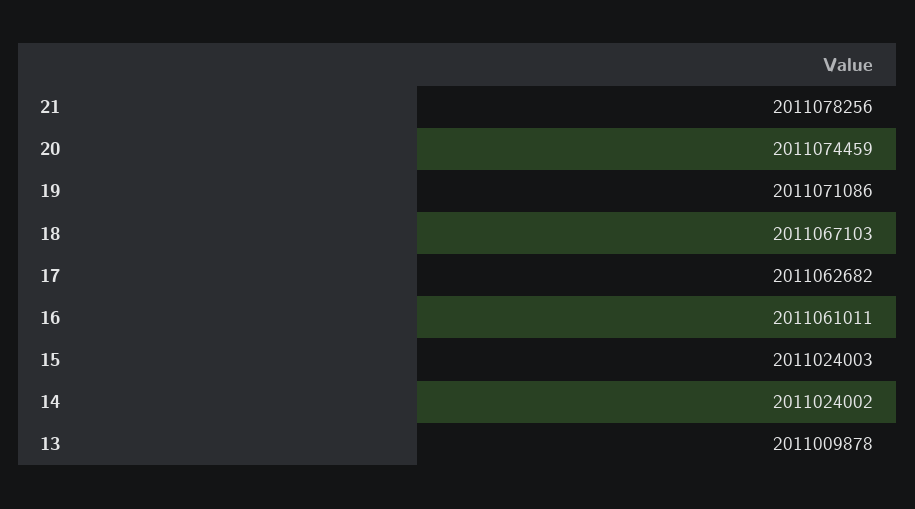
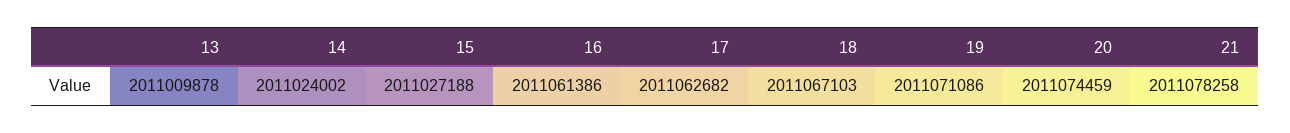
21: 2011078256 -> 2011078258
16: 2011061011 -> 2011061386
15: 2011024003 -> 2011027188

